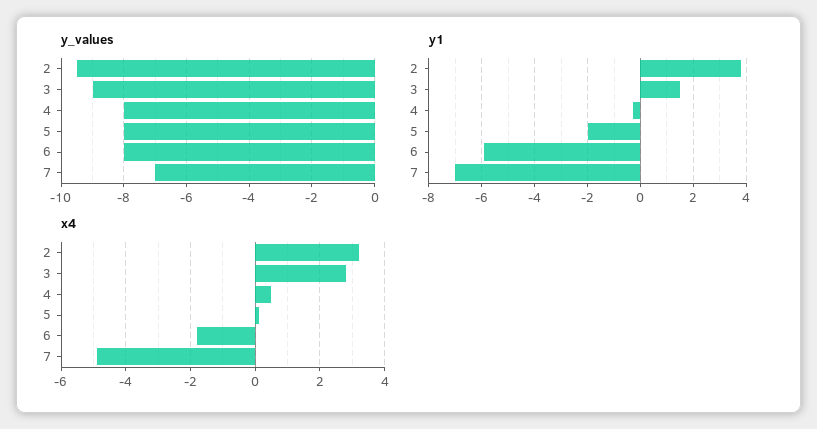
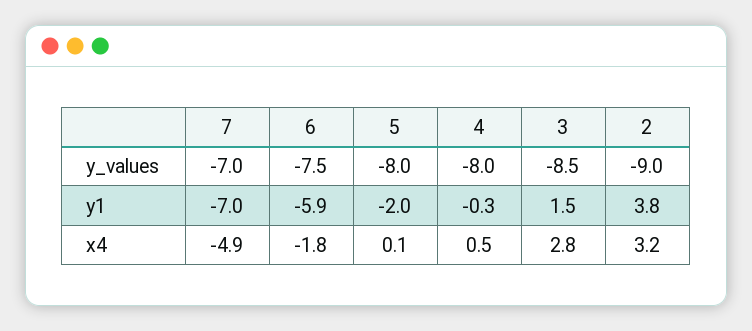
y_values, 2: -9.5 -> -9
y_values, 3: -9 -> -8.5
y_values, 6: -8 -> -7.5

